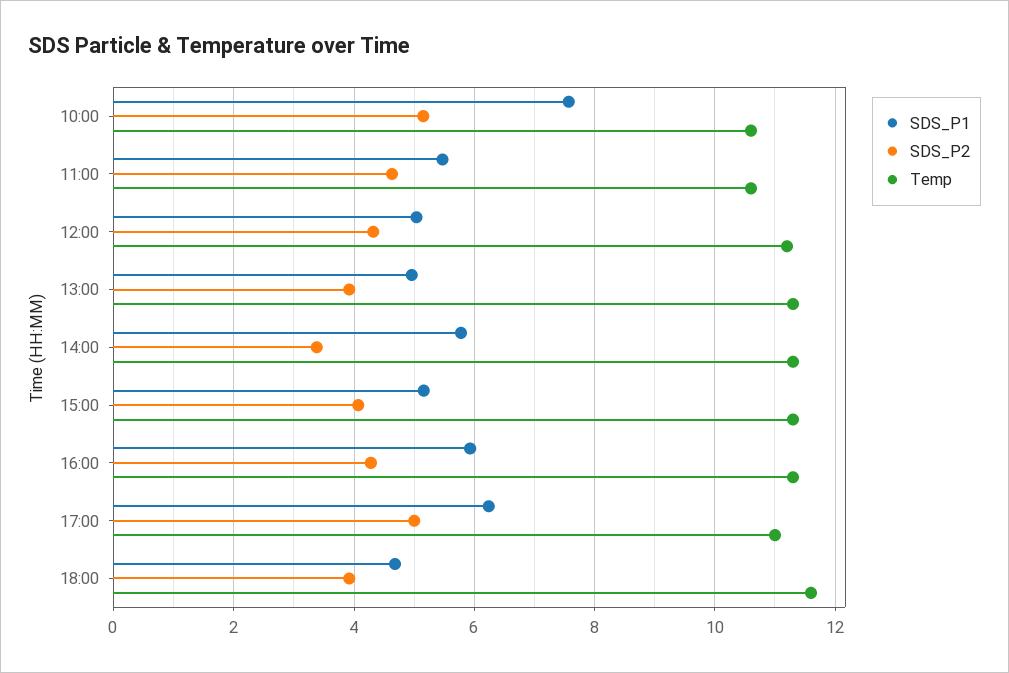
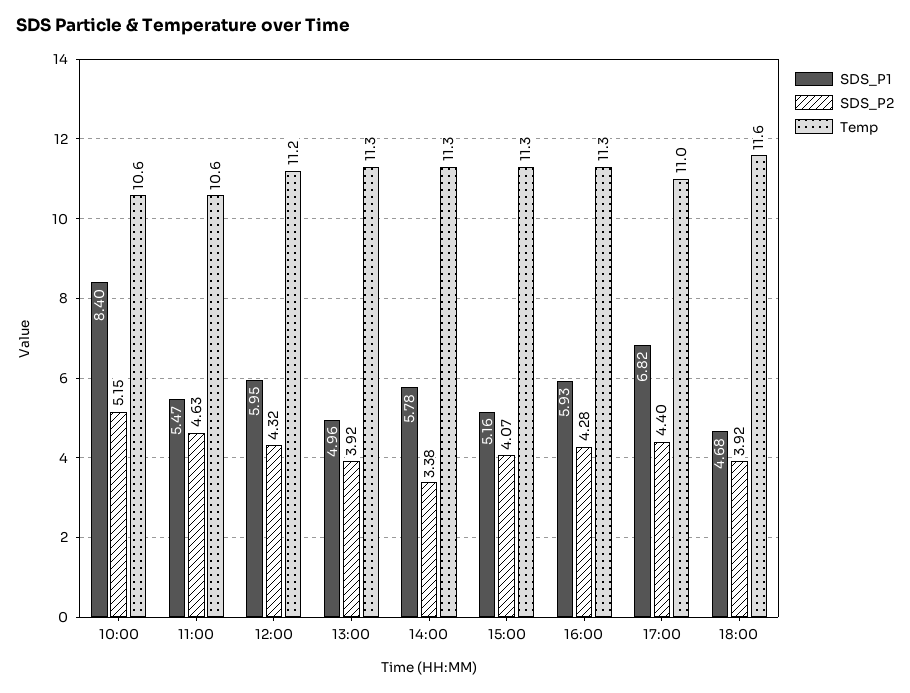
SDS_P1, 10:00: 7.6 -> 8.4
SDS_P1, 12:00: 5 -> 5.95
SDS_P1, 17:00: 6.2 -> 6.82
SDS_P2, 17:00: 5 -> 4.4

